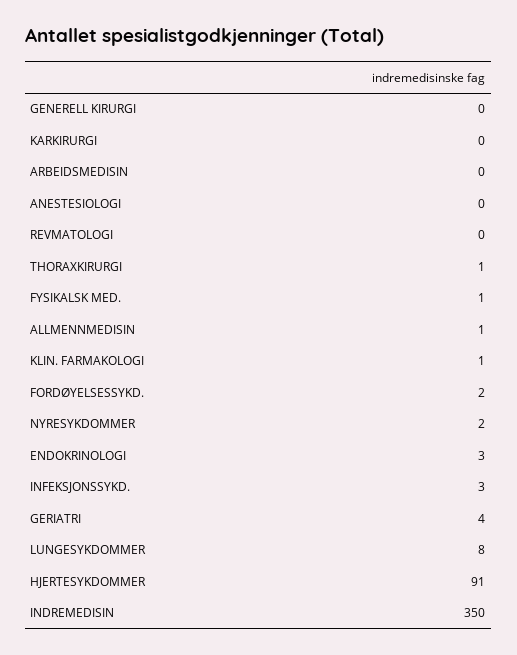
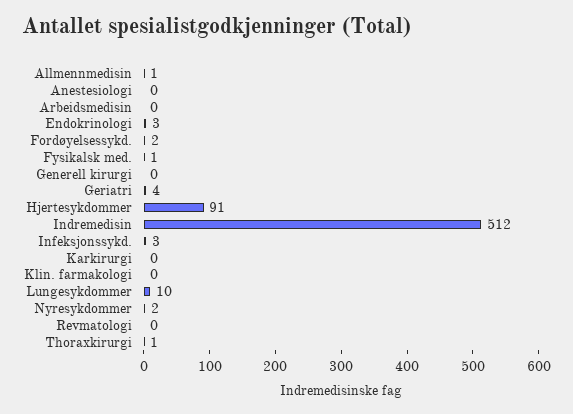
KLIN. FARMAKOLOGI: 1 -> 0
LUNGESYKDOMMER: 8 -> 10
INDREMEDISIN: 350 -> 512

